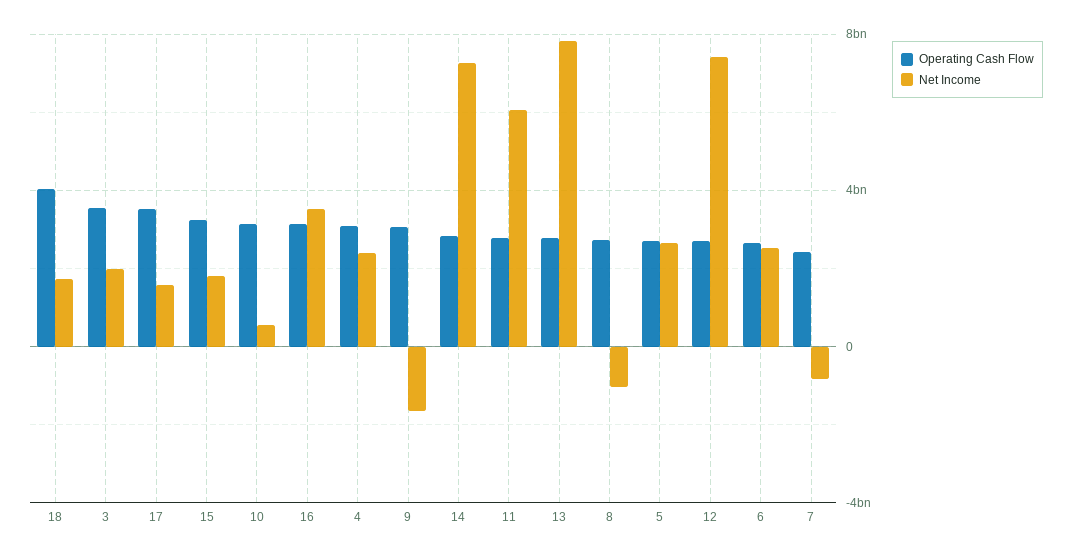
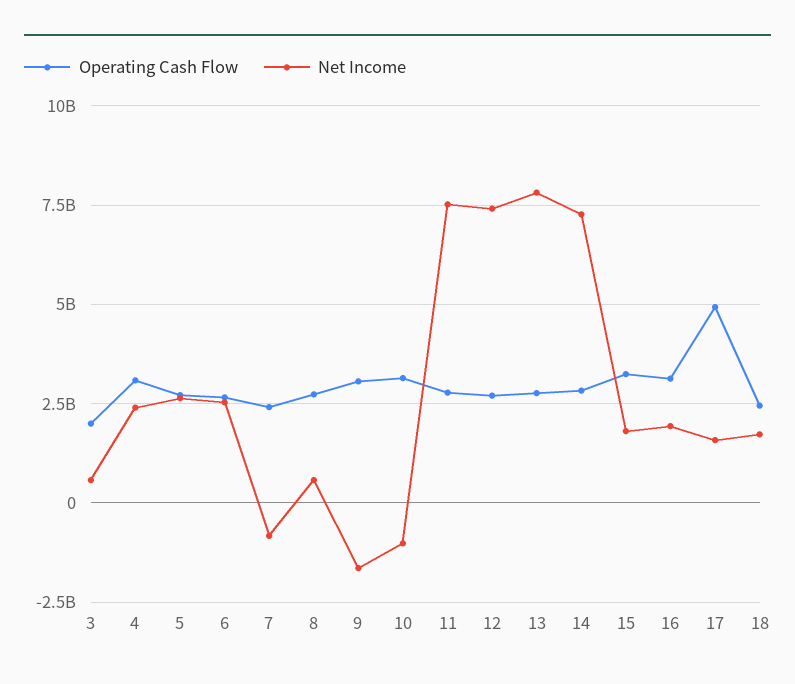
Operating Cash Flow, 18: 4000000000 -> 2500000000
Operating Cash Flow, 3: 3500000000 -> 2000000000
Net Income, 3: 2000000000 -> 500000000
Operating Cash Flow, 17: 3500000000 -> 5000000000
Net Income, 10: 500000000 -> -1000000000
Net Income, 16: 3500000000 -> 2000000000
Net Income, 11: 6000000000 -> 7500000000
Net Income, 8: -1000000000 -> 500000000

